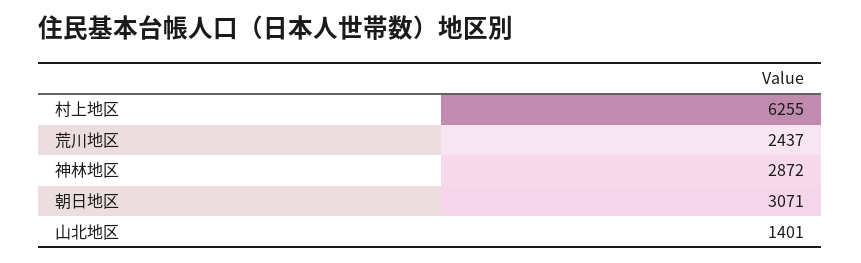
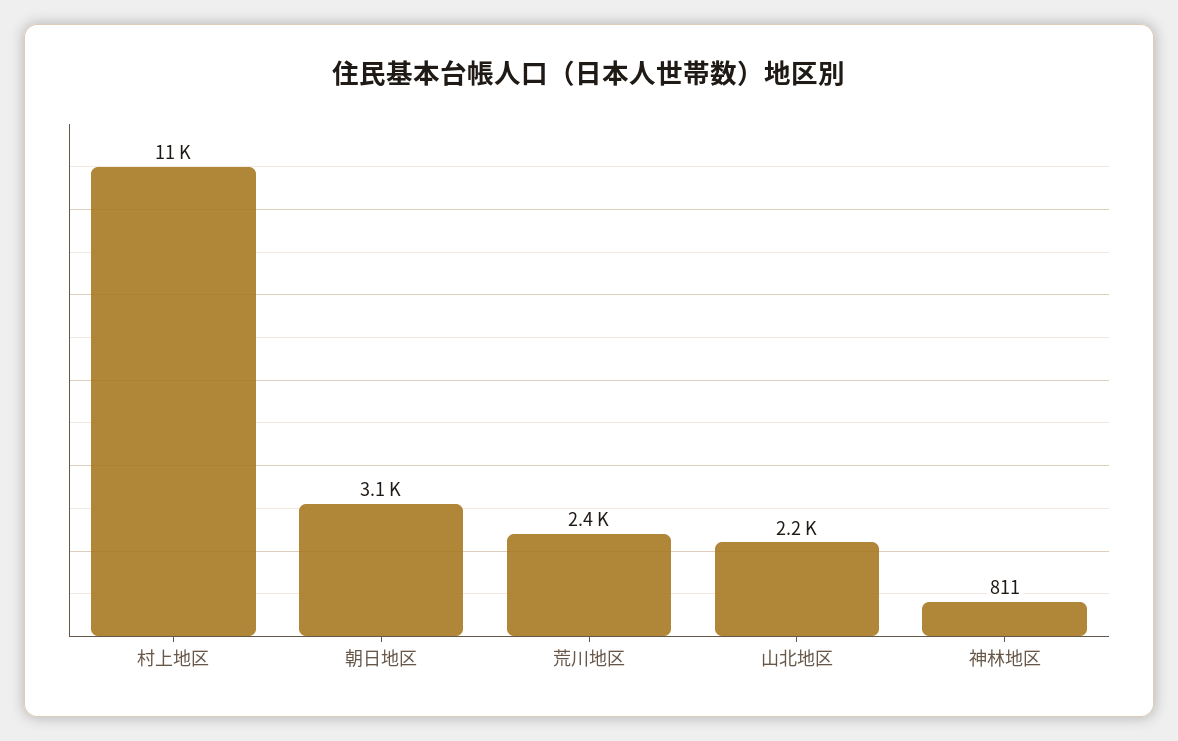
村上地区: 6255 -> 11000
神林地区: 2872 -> 811
山北地区: 1401 -> 2200

